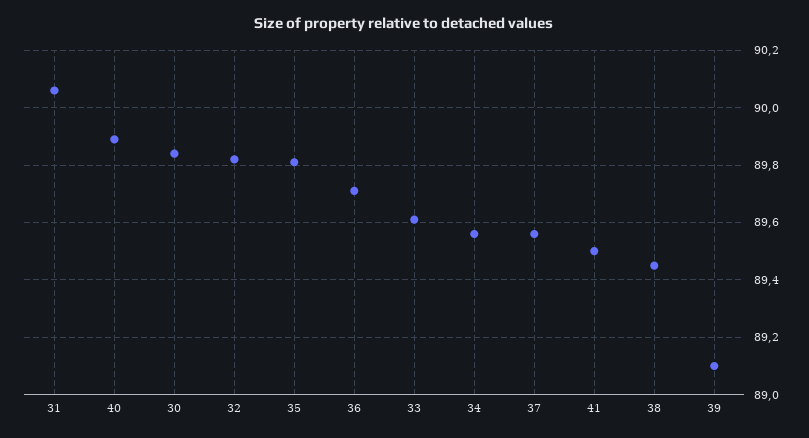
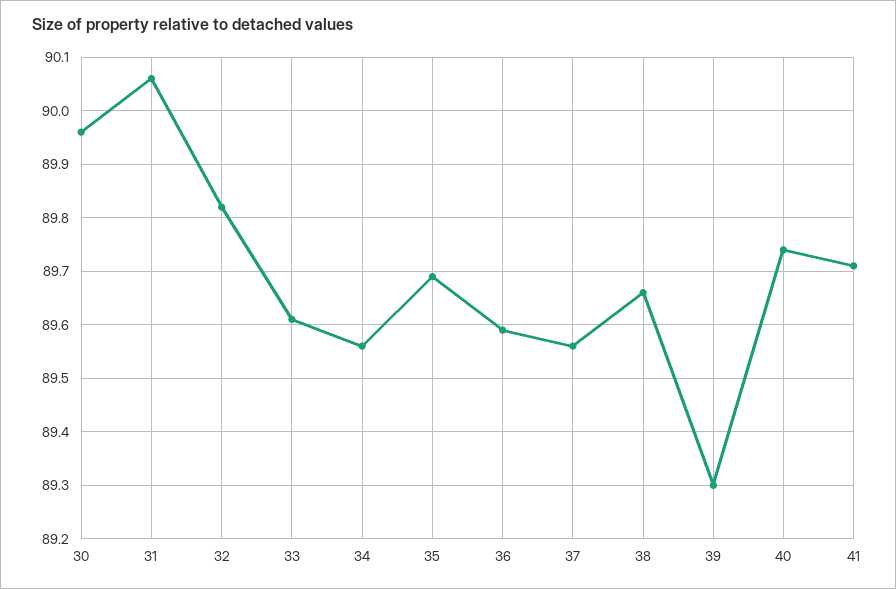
40: 89.9 -> 89.75
30: 89.85 -> 89.95
35: 89.8 -> 89.7
36: 89.7 -> 89.6
41: 89.5 -> 89.7
38: 89.45 -> 89.65
39: 89.1 -> 89.3

